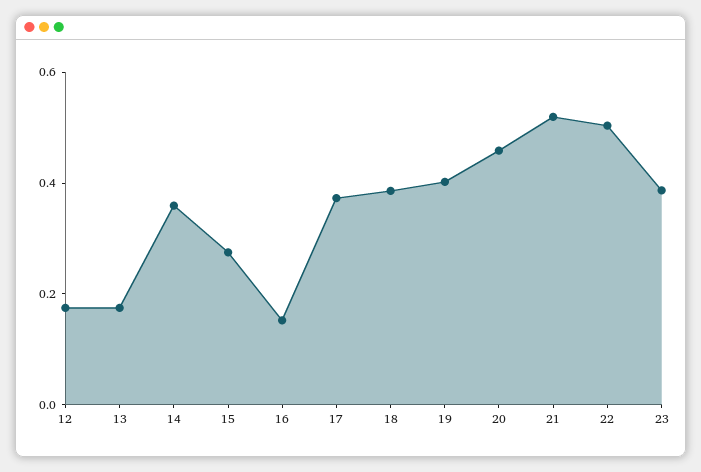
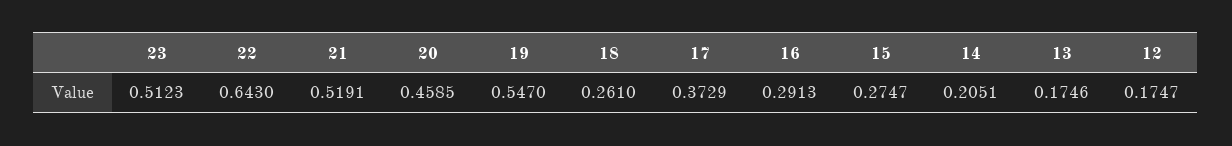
14: 0.35 -> 0.2051
16: 0.15 -> 0.2913
18: 0.4 -> 0.261
19: 0.4 -> 0.547
22: 0.5 -> 0.643
23: 0.4 -> 0.5123

